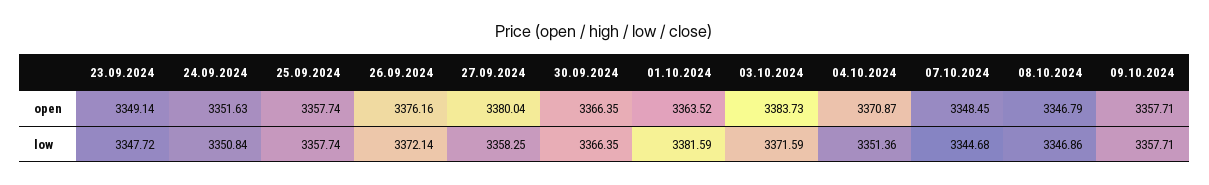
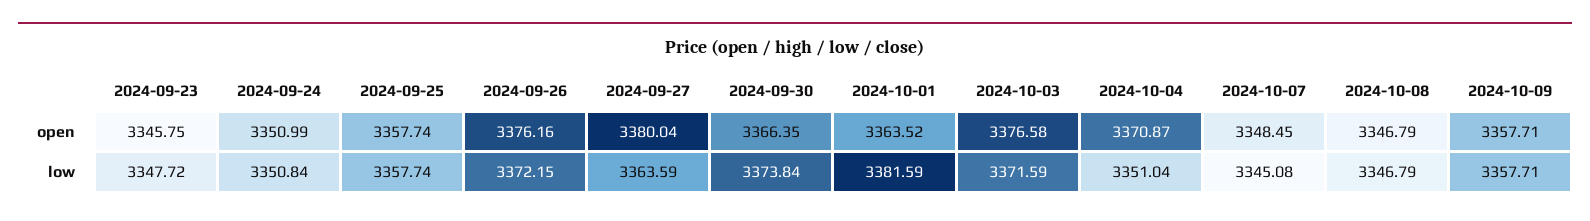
23.09.2024, open: 3349.14 -> 3345.75
24.09.2024, open: 3351.63 -> 3350.99
03.10.2024, open: 3383.73 -> 3376.58
26.09.2024, low: 3372.14 -> 3372.15
27.09.2024, low: 3358.25 -> 3363.59
30.09.2024, low: 3366.35 -> 3373.84
04.10.2024, low: 3351.36 -> 3351.04
07.10.2024, low: 3344.68 -> 3345.08
08.10.2024, low: 3346.86 -> 3346.79

